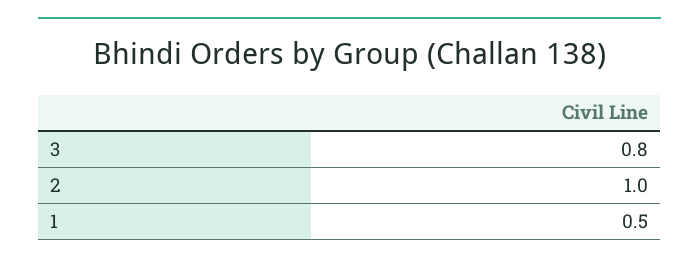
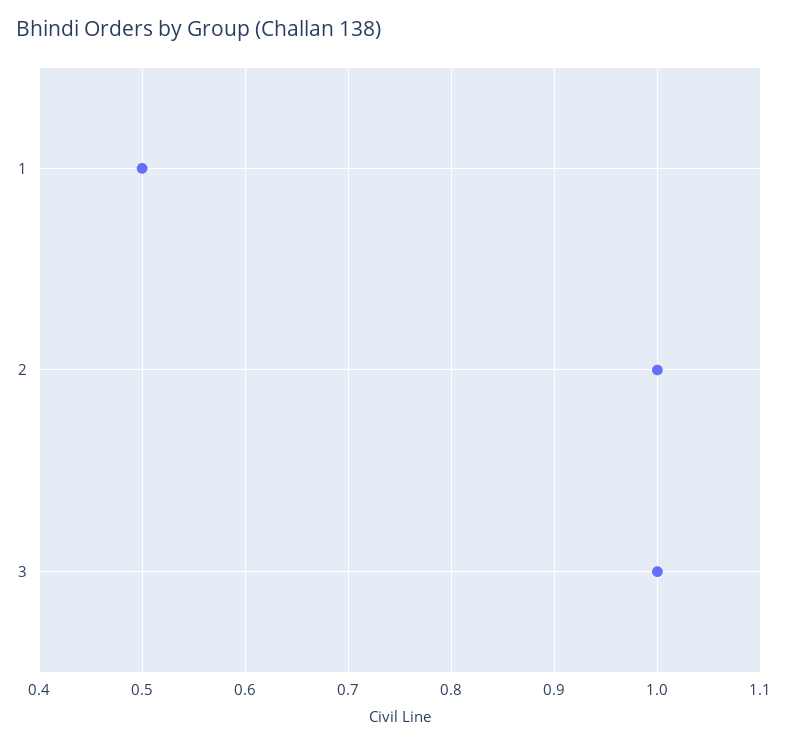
3: 0.8 -> 1

